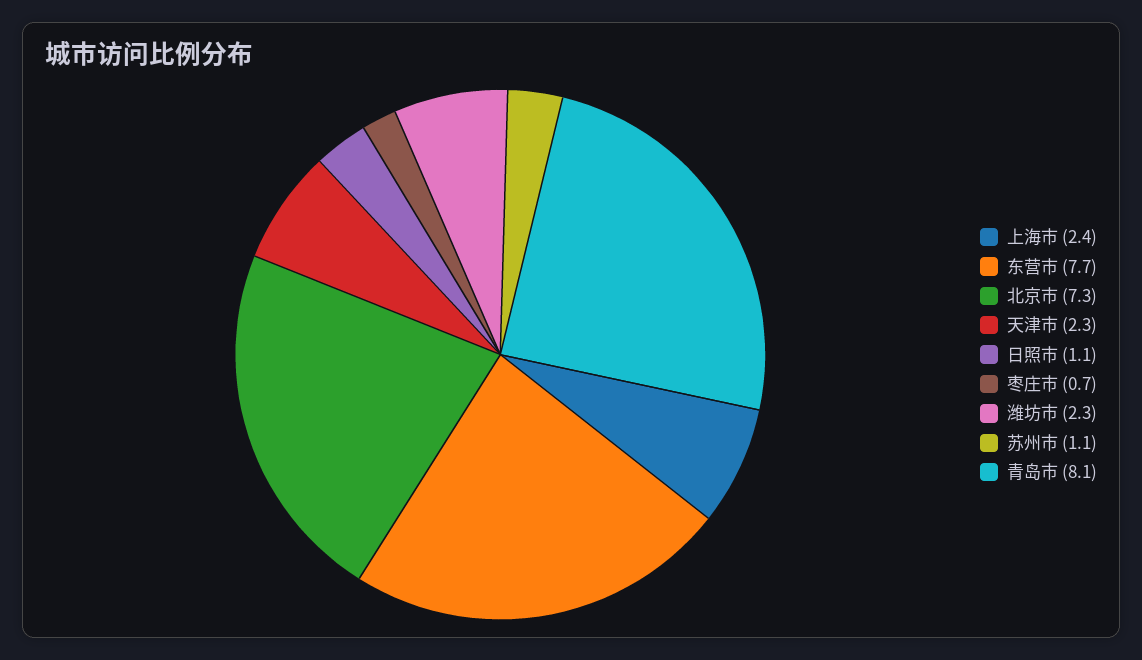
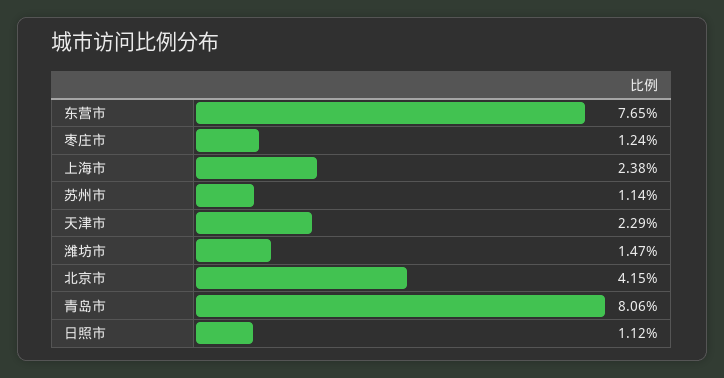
北京市: 7.3 -> 4.15
枣庄市: 0.7 -> 1.24
潍坊市: 2.3 -> 1.47

